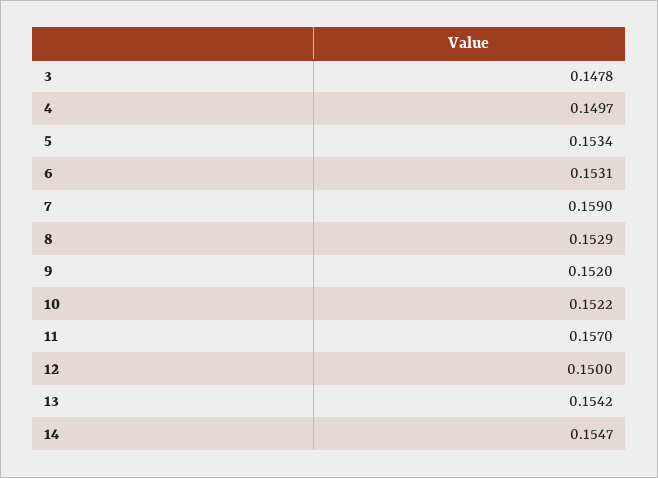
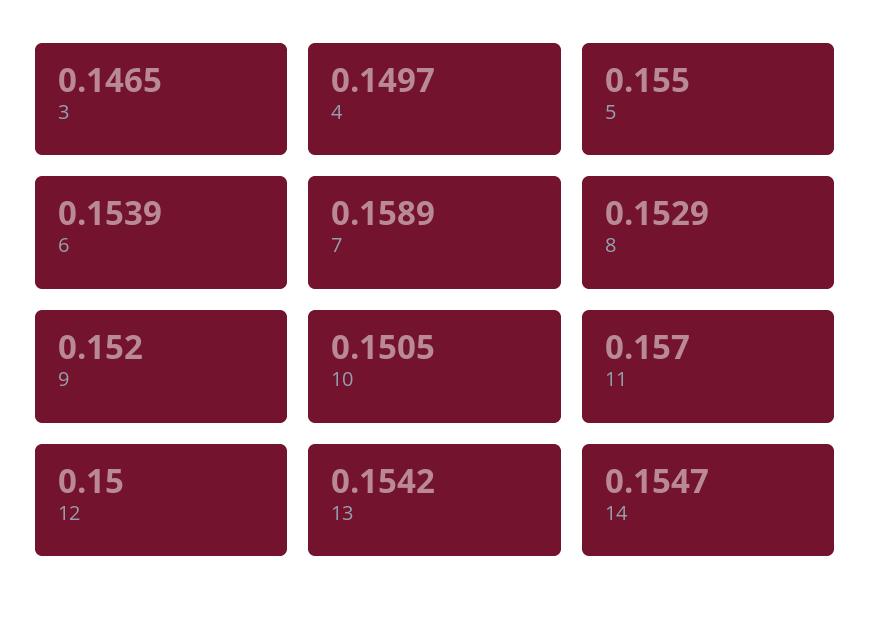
3: 0.1478 -> 0.1465
5: 0.1534 -> 0.155
6: 0.1531 -> 0.1539
7: 0.159 -> 0.1589
10: 0.1522 -> 0.1505

